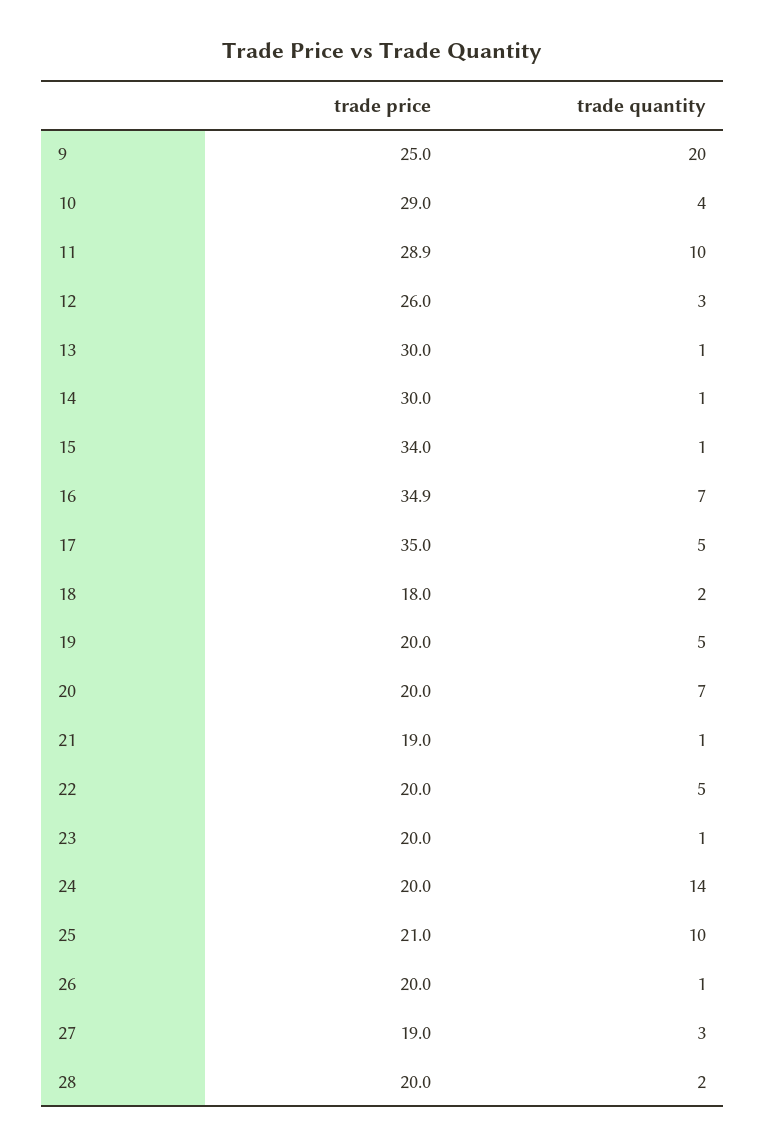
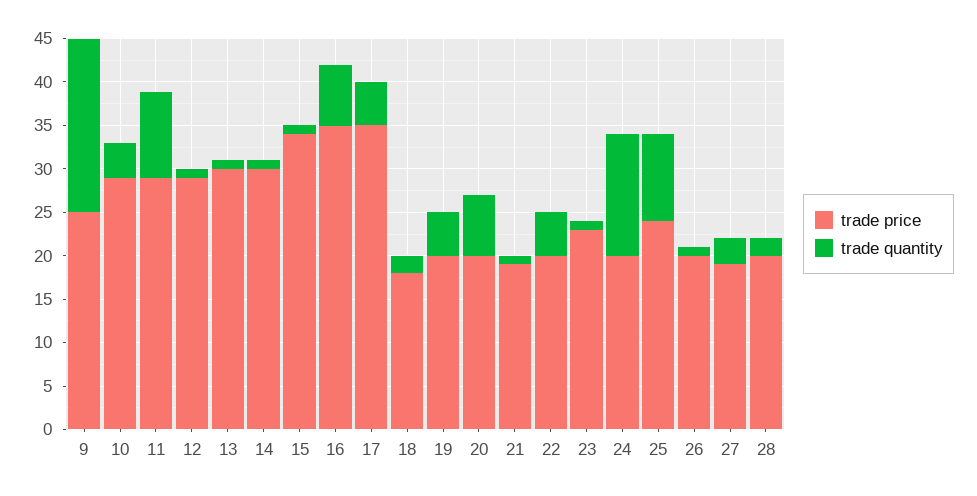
trade price, 12: 26 -> 29
trade quantity, 12: 3 -> 1
trade price, 23: 20 -> 23
trade price, 25: 21 -> 24

